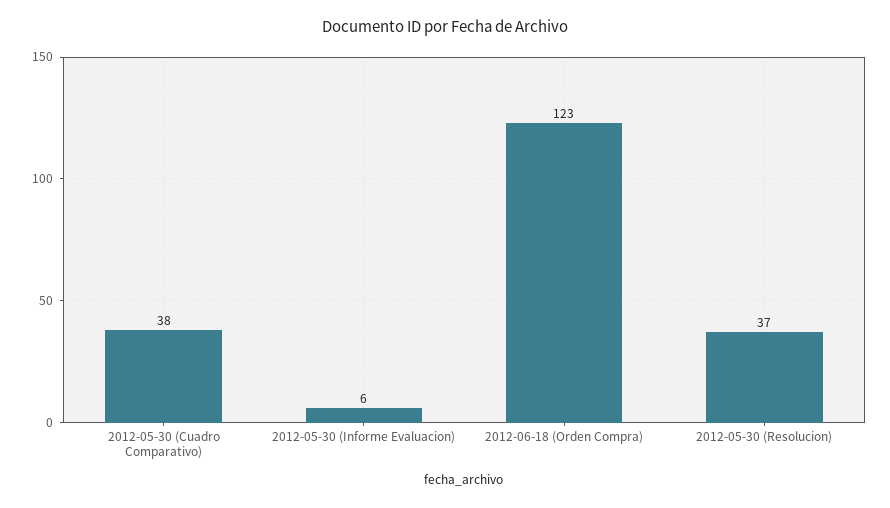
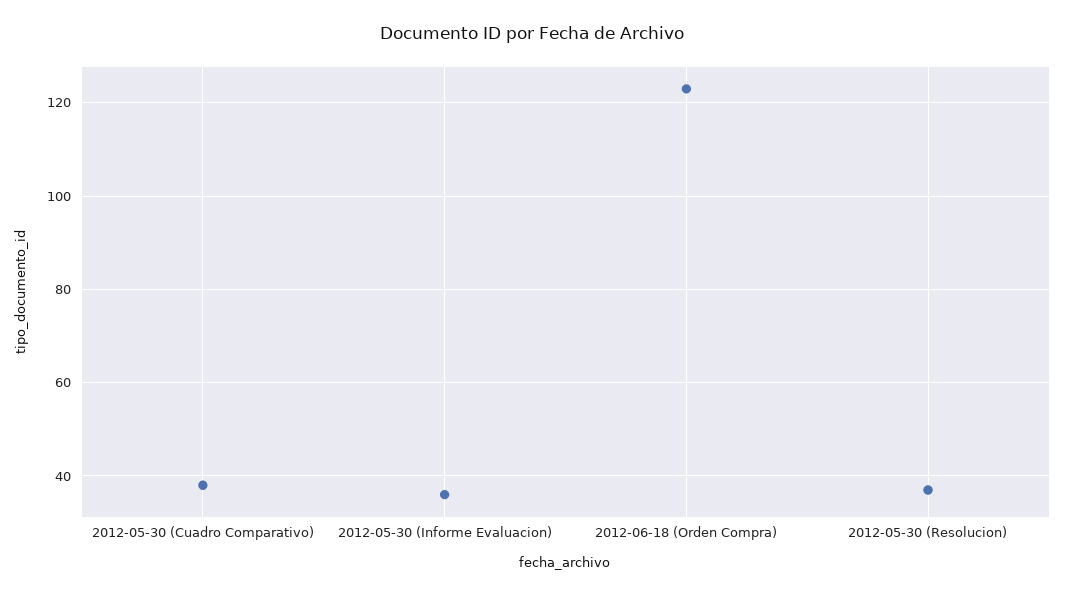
2012-05-30 (Informe Evaluacion): 6 -> 35

